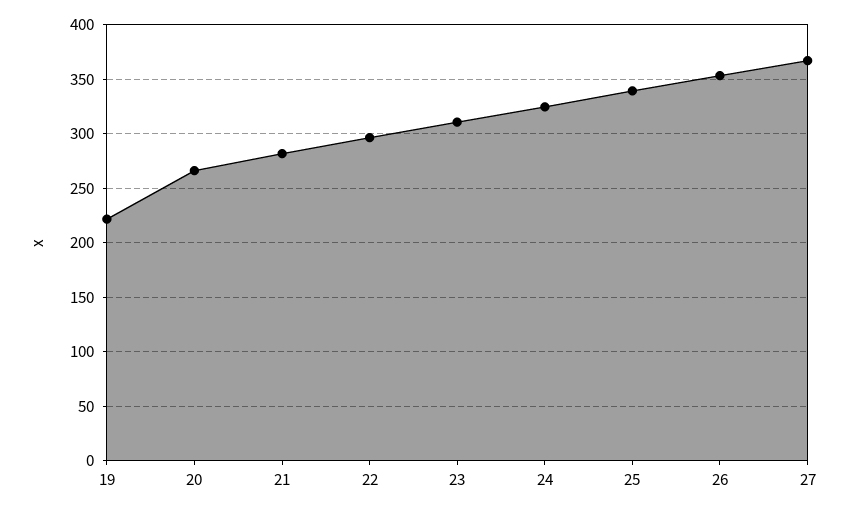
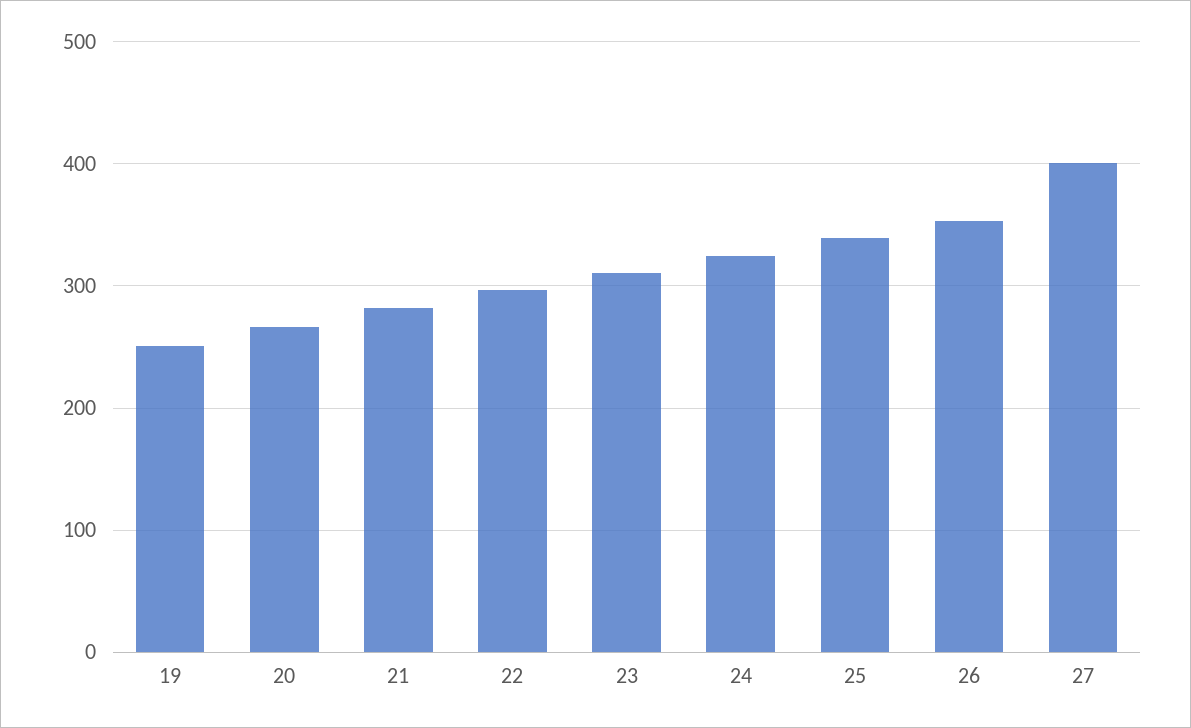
19: 220 -> 250
27: 370 -> 400

